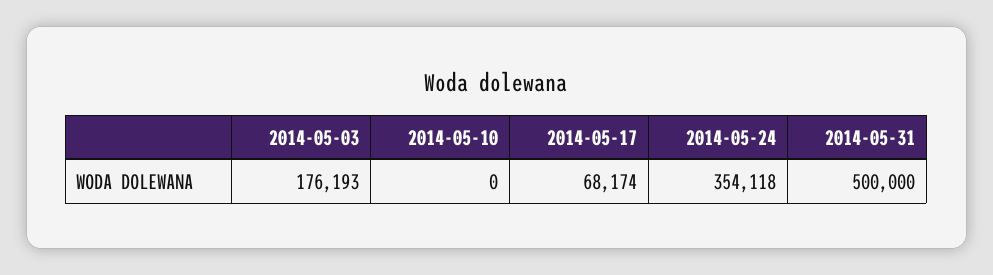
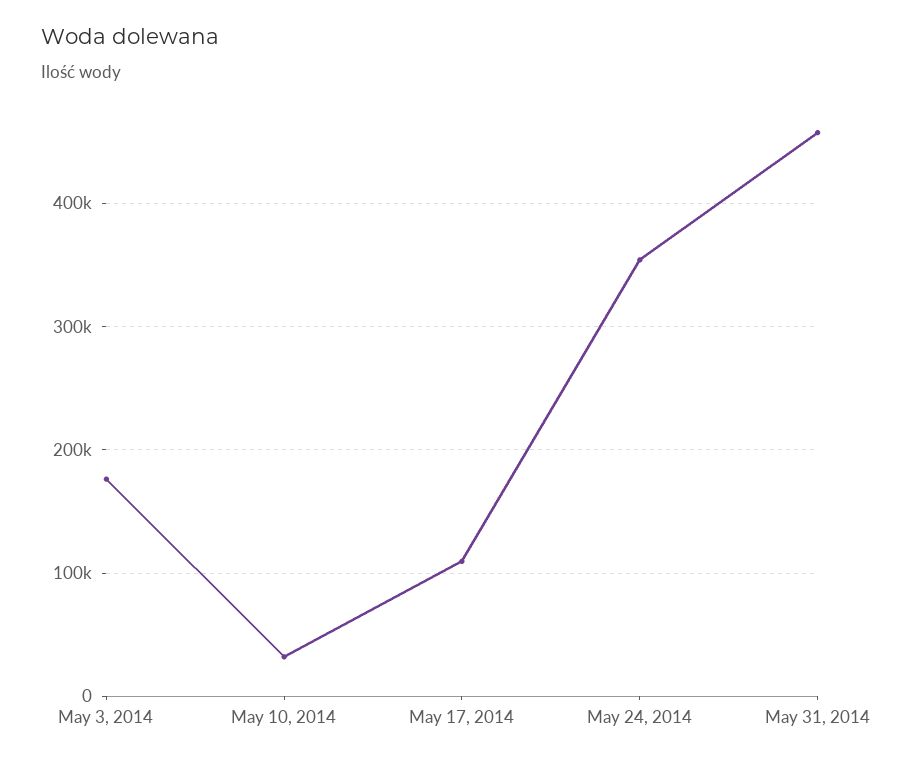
2014-05-10: 0 -> 30000
2014-05-17: 68174 -> 110000
2014-05-31: 500000 -> 460000

